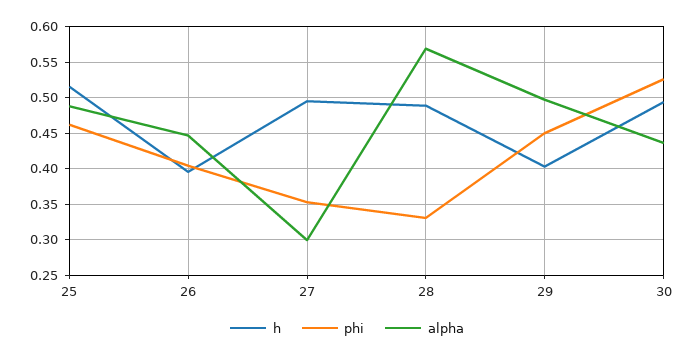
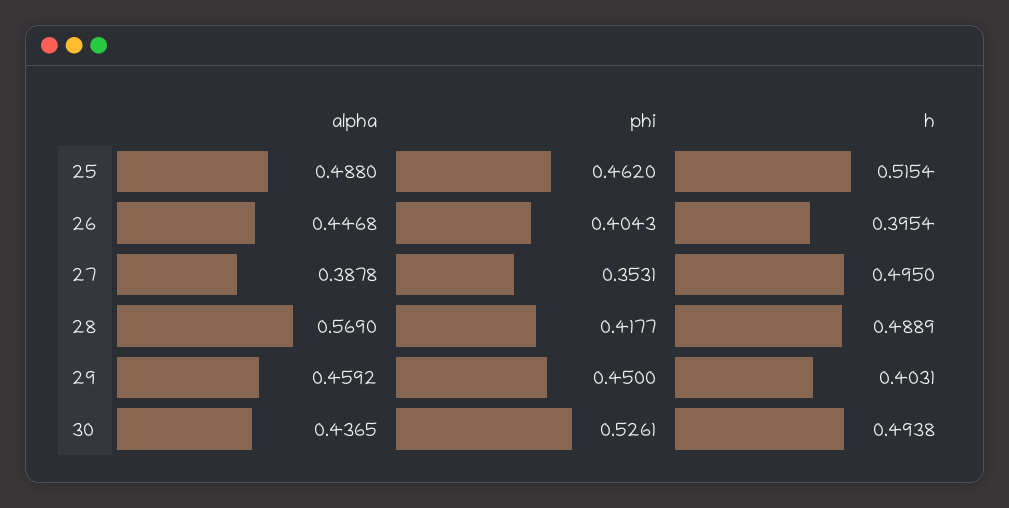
alpha, 27: 0.3 -> 0.3878
phi, 28: 0.33 -> 0.4177
alpha, 29: 0.5 -> 0.4592

